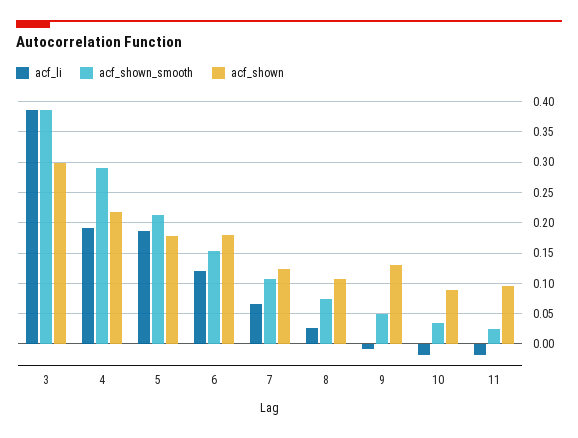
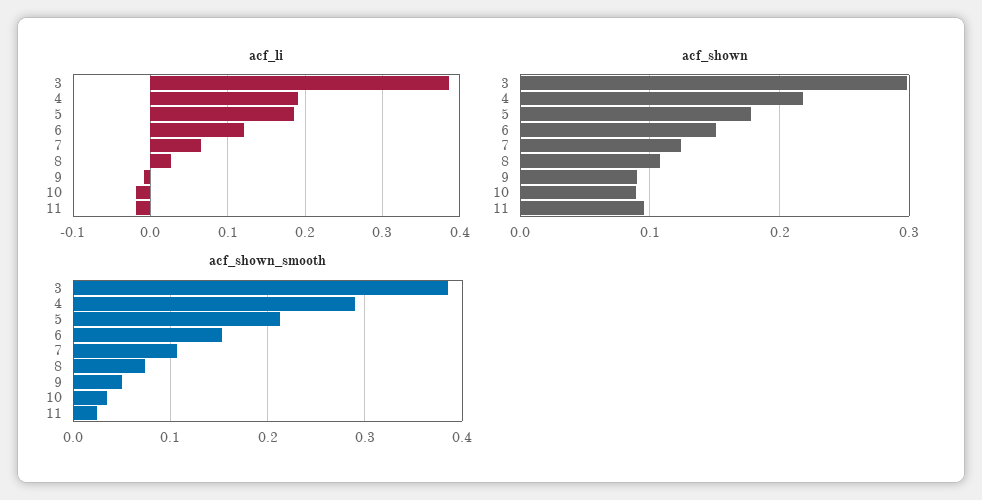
acf_shown, 6: 0.18 -> 0.15
acf_shown, 9: 0.13 -> 0.09

